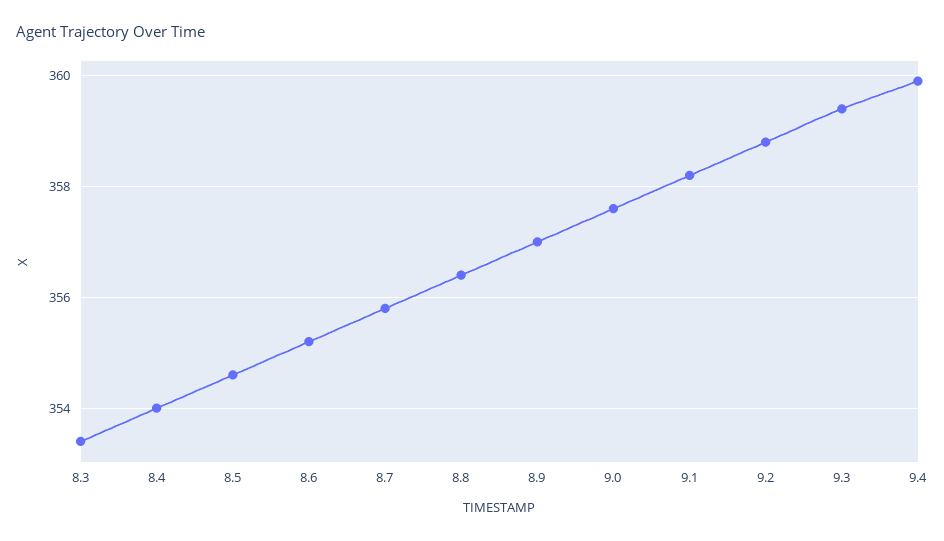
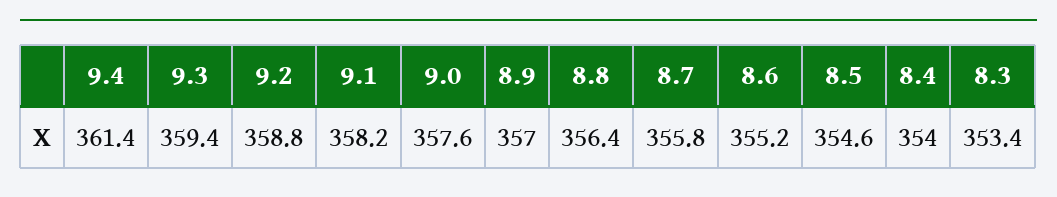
9.4: 360 -> 361.4

